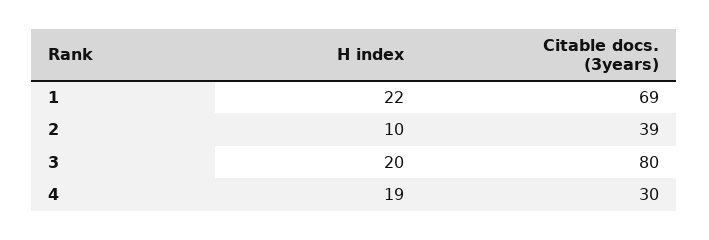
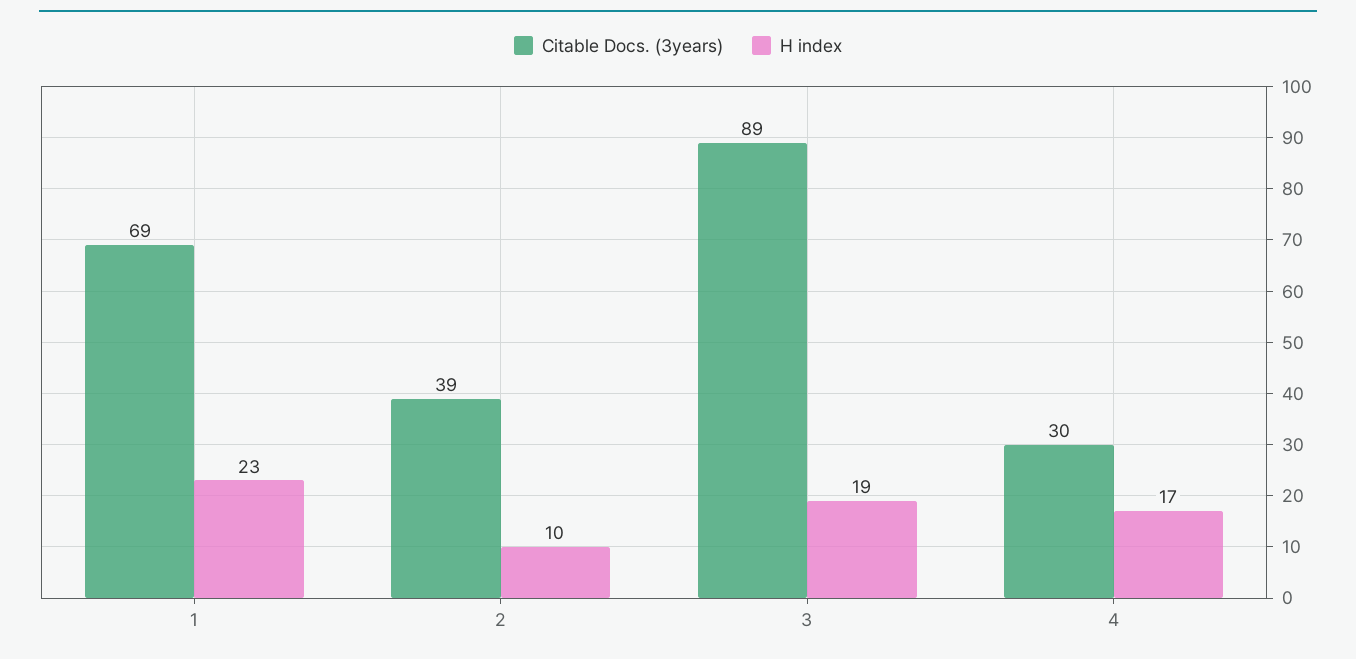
H index, 1: 22 -> 23
H index, 3: 20 -> 19
Citable docs. (3years), 3: 80 -> 89
H index, 4: 19 -> 17

